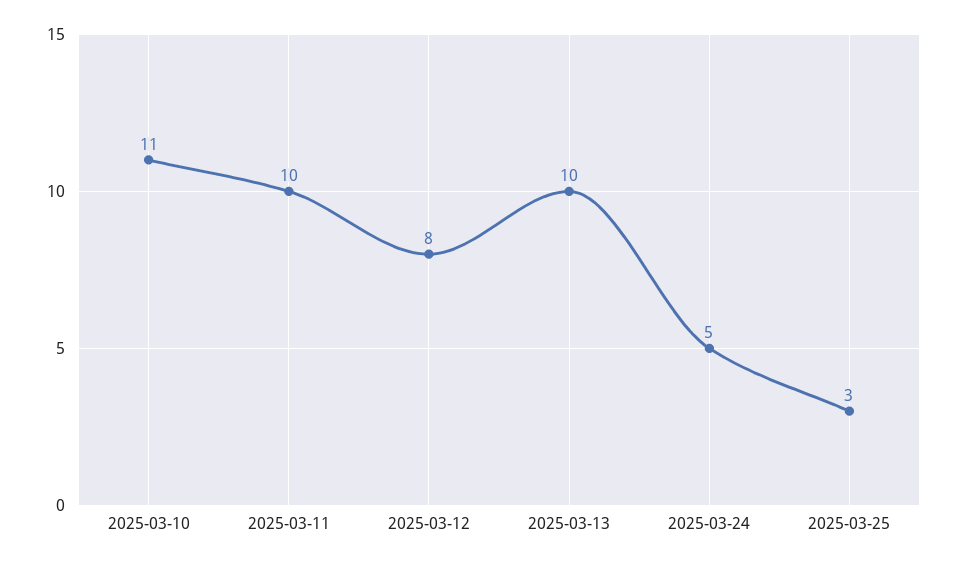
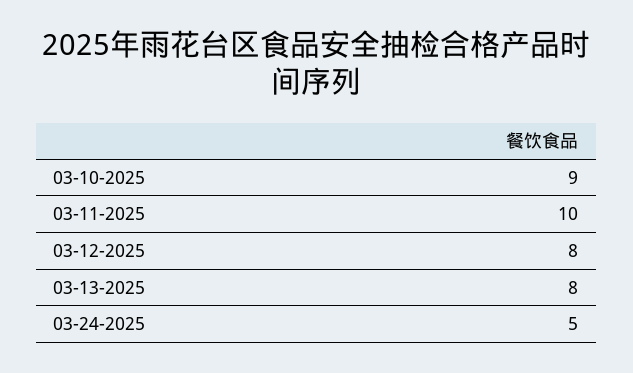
2025-03-10: 11 -> 9
2025-03-13: 10 -> 8
2025-03-25: 3 -> none

